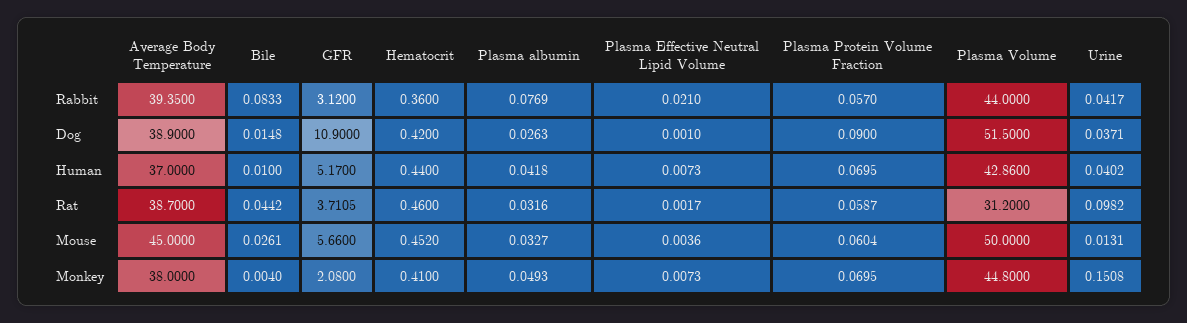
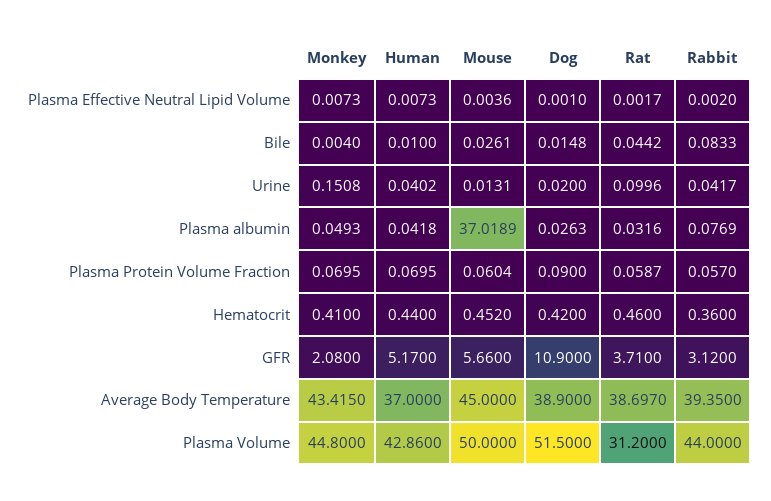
Plasma Effective Neutral Lipid Volume, Rabbit: 0.021 -> 0.002
Urine, Dog: 0.0371 -> 0.02
Average Body Temperature, Rat: 38.7 -> 38.697
GFR, Rat: 3.7105 -> 3.71
Urine, Rat: 0.0982 -> 0.0996
Plasma albumin, Mouse: 0.0327 -> 37.0189
Average Body Temperature, Monkey: 38 -> 43.415

